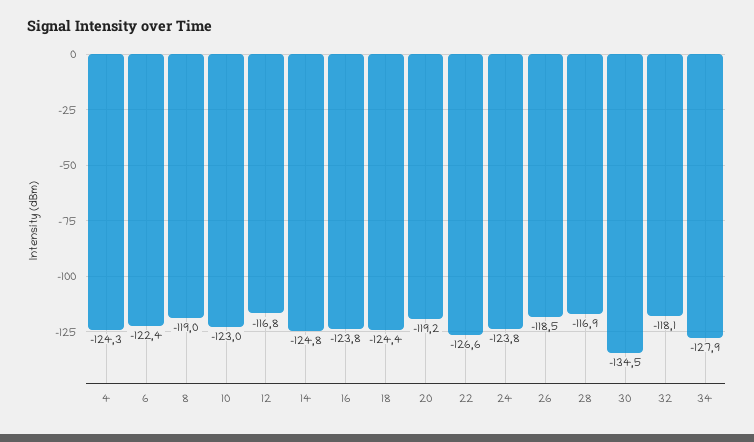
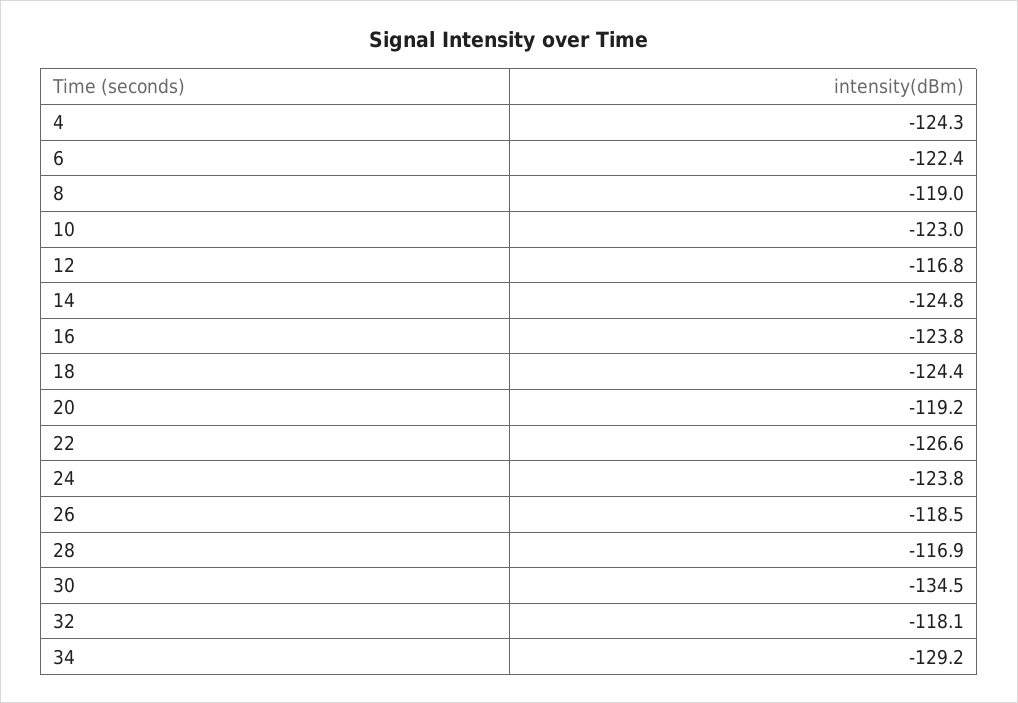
34: -127.9 -> -129.2

